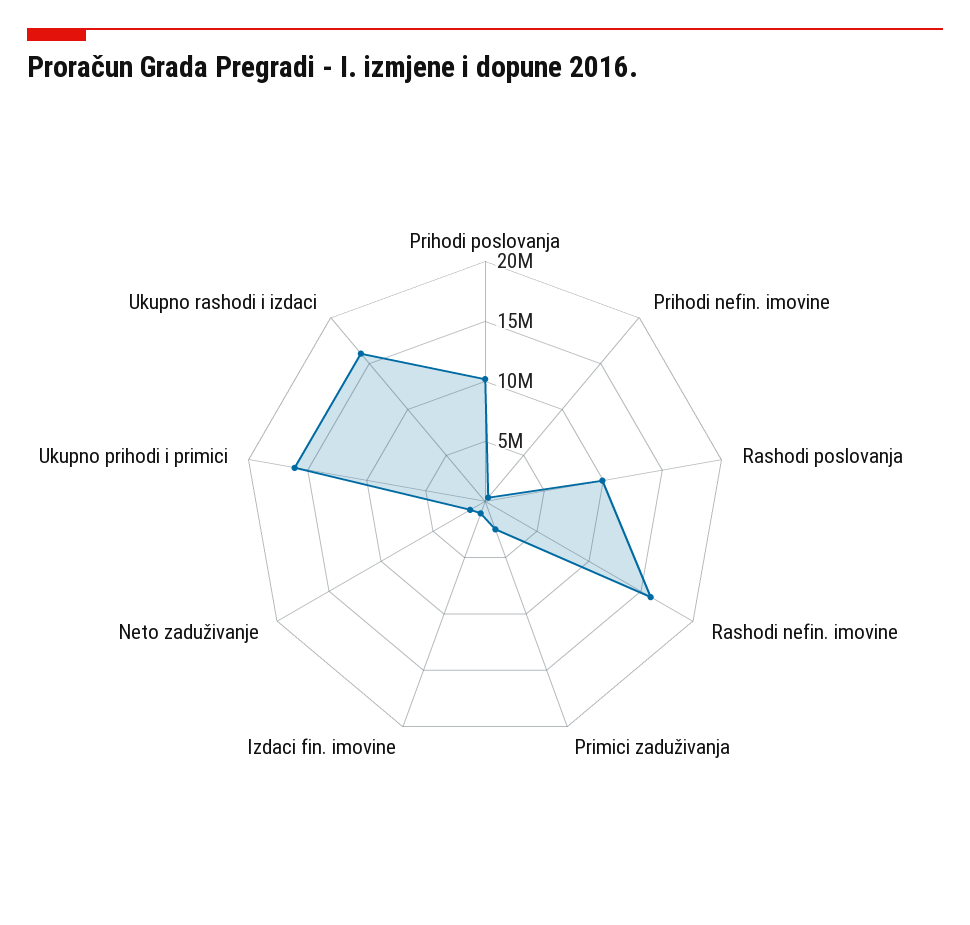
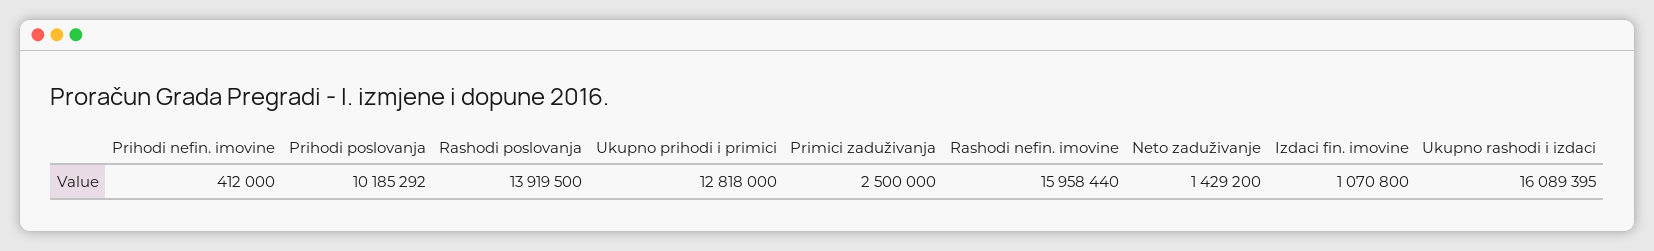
Rashodi poslovanja: 10000000 -> 13919500
Ukupno prihodi i primici: 16000000 -> 12818000

